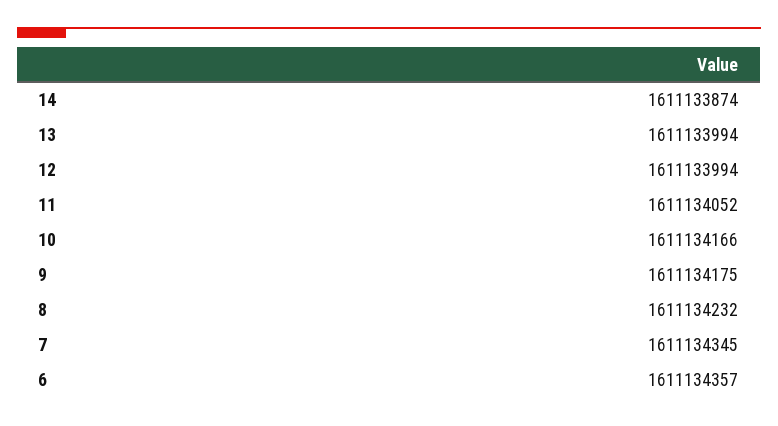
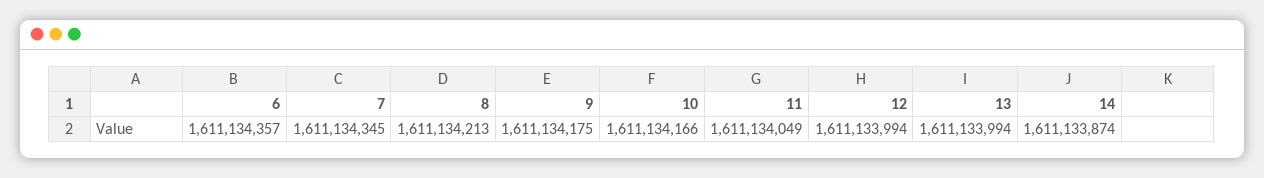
11: 1611134052 -> 1611134049
8: 1611134232 -> 1611134213

